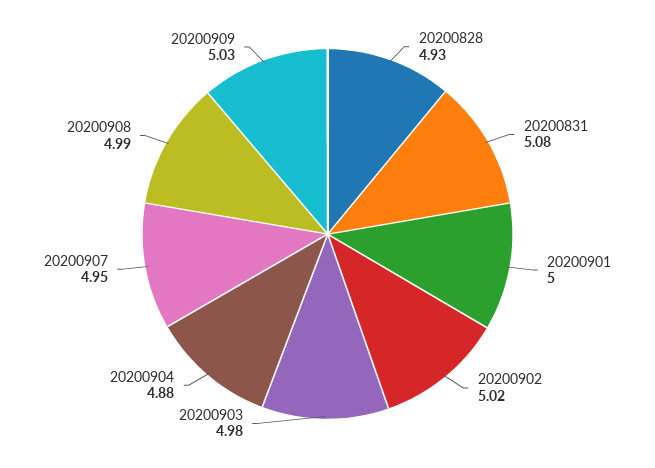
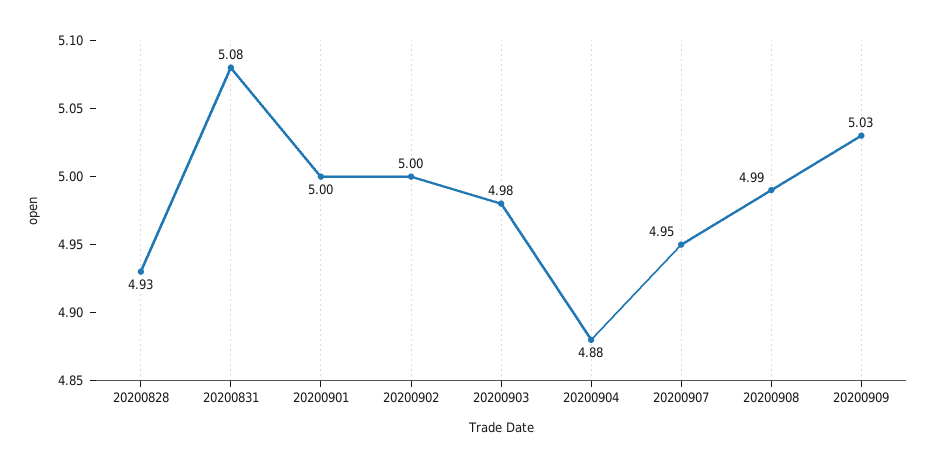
20200902: 5.02 -> 5

